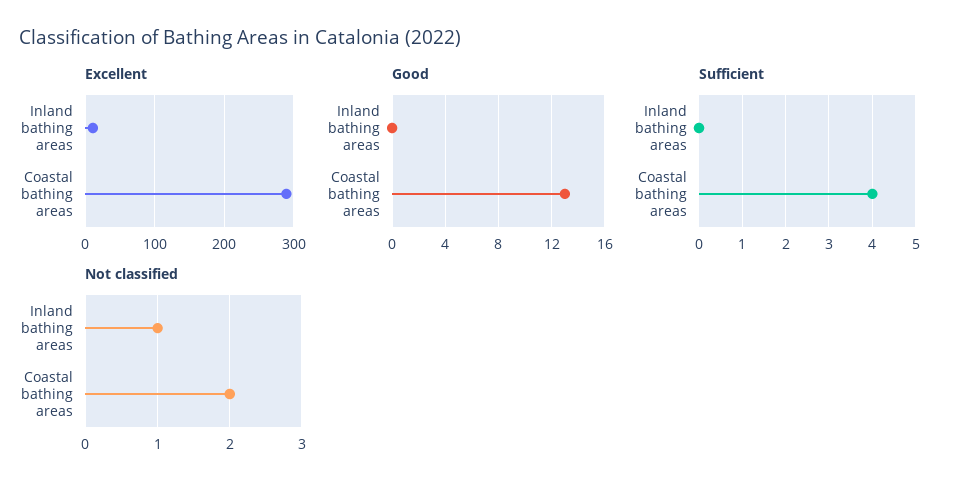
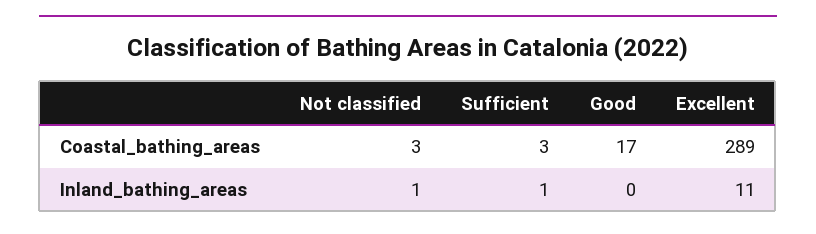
Good, Coastal bathing areas: 13 -> 17
Sufficient, Inland bathing areas: 0 -> 1
Sufficient, Coastal bathing areas: 4 -> 3
Not classified, Coastal bathing areas: 2 -> 3

